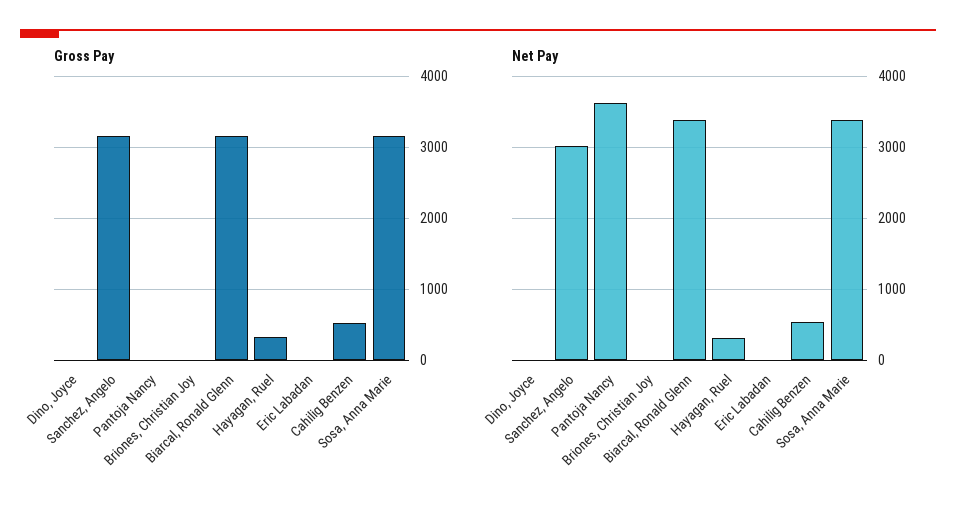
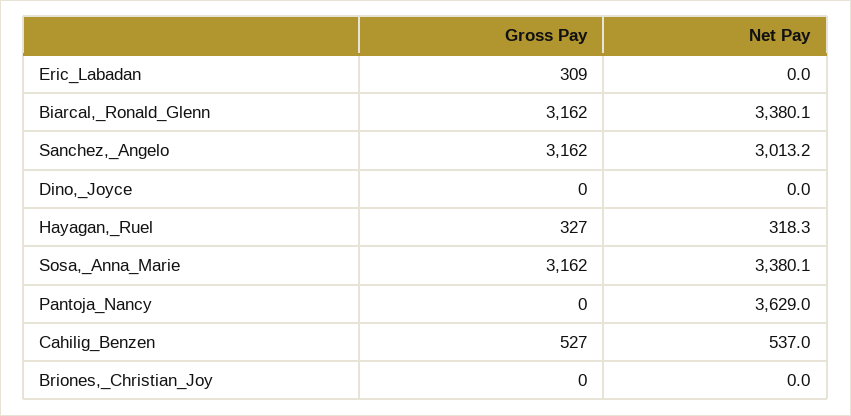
Gross Pay, Eric Labadan: 0 -> 309

